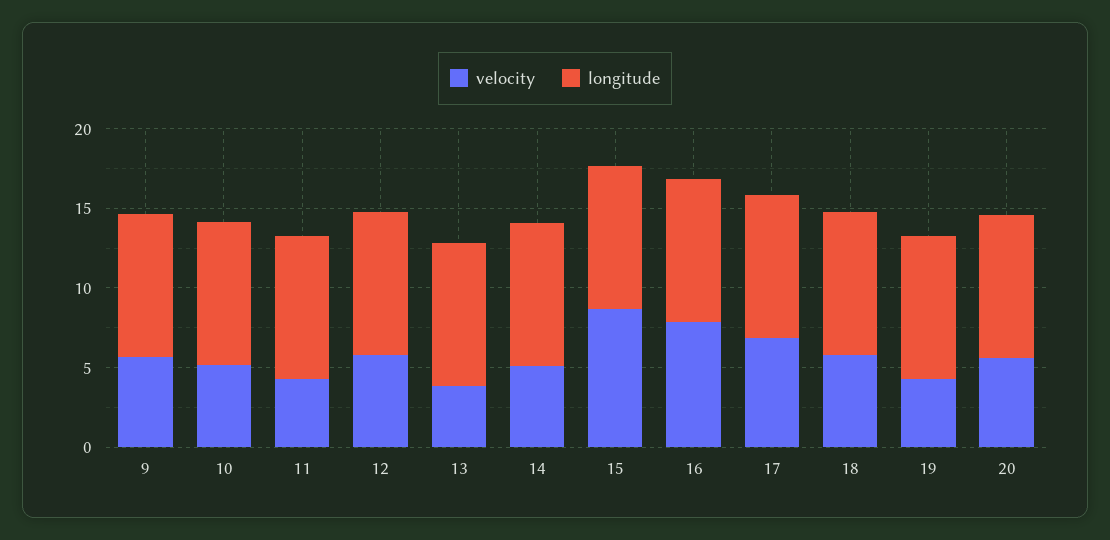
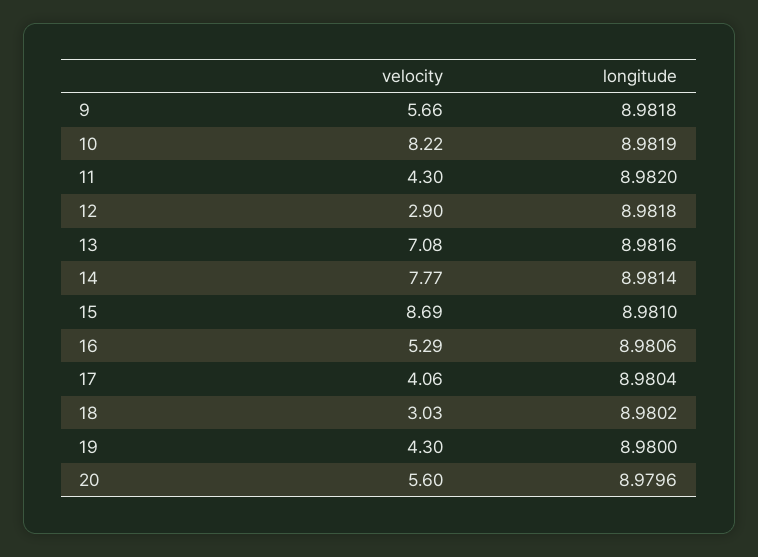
velocity, 10: 5 -> 8.22
velocity, 12: 6 -> 2.9
velocity, 13: 4 -> 7.08
velocity, 14: 5 -> 7.77
velocity, 16: 8 -> 5.29
velocity, 17: 7 -> 4.06
velocity, 18: 6 -> 3.03

